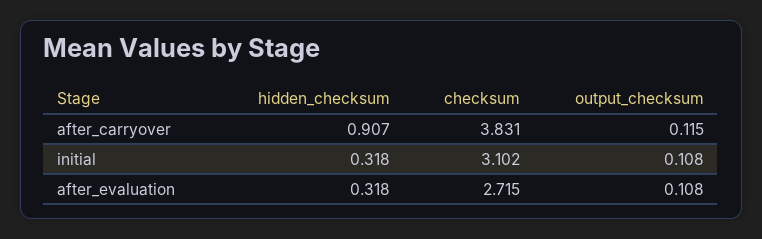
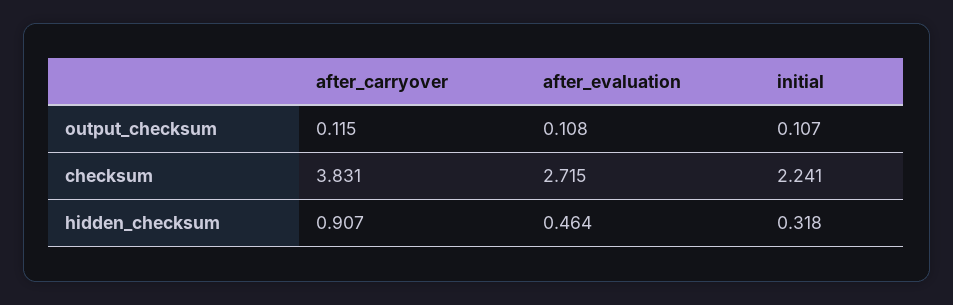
checksum, initial: 3.102 -> 2.241
output_checksum, initial: 0.108 -> 0.107
hidden_checksum, after_evaluation: 0.318 -> 0.464

